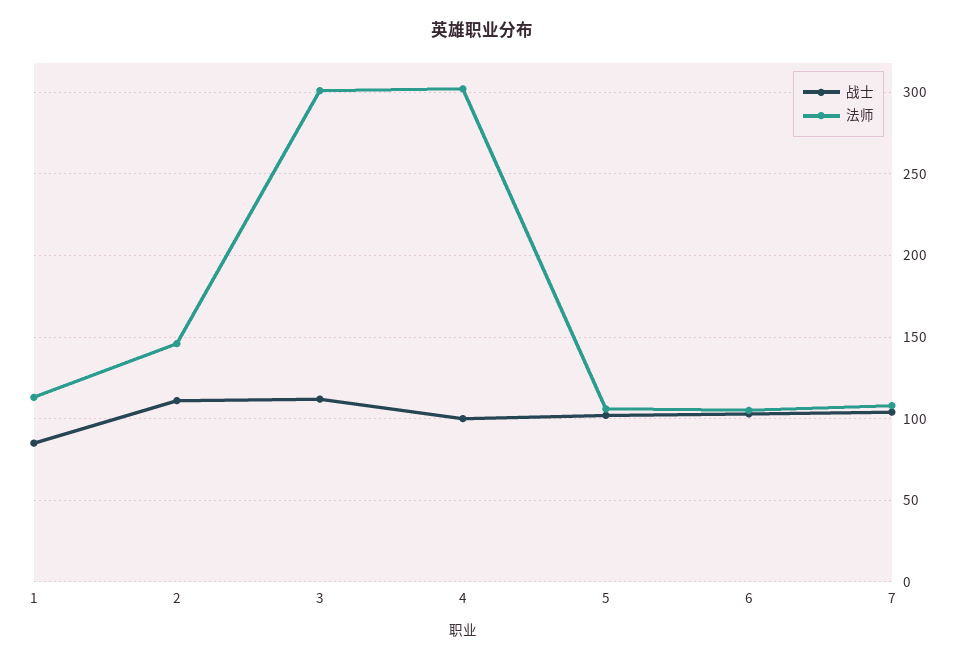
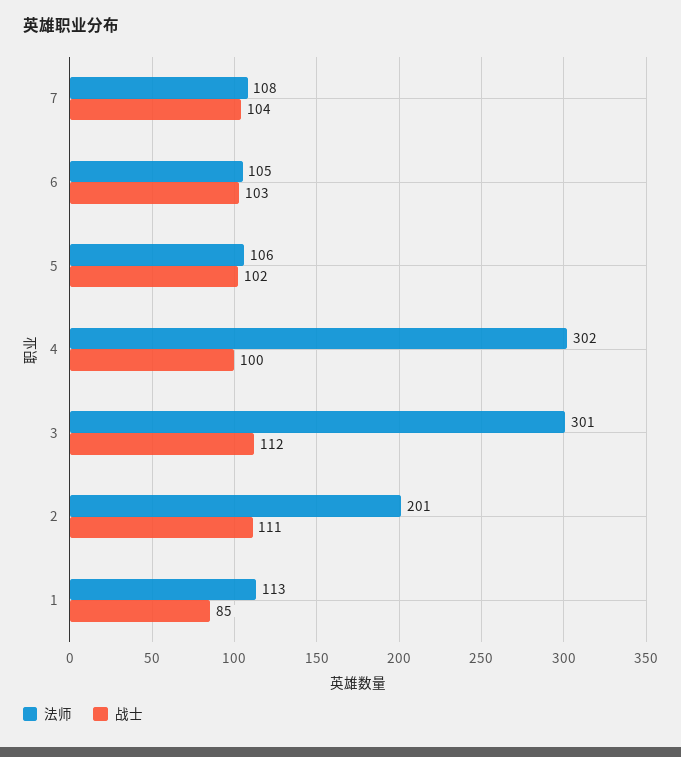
法师, 2: 145 -> 201

